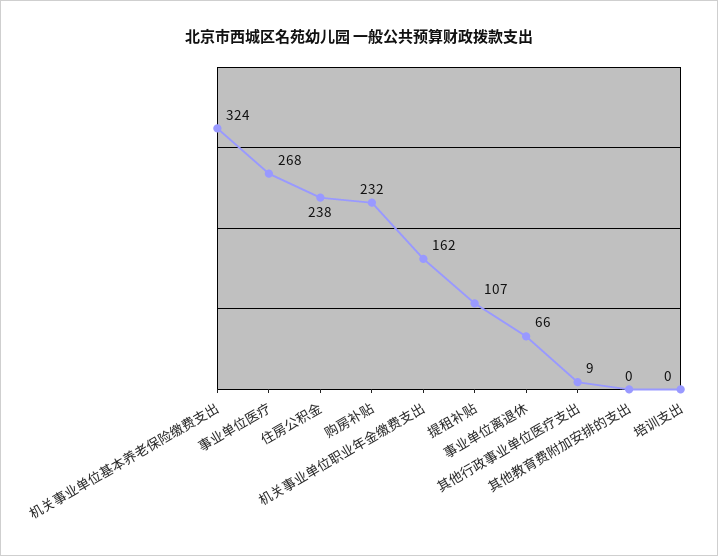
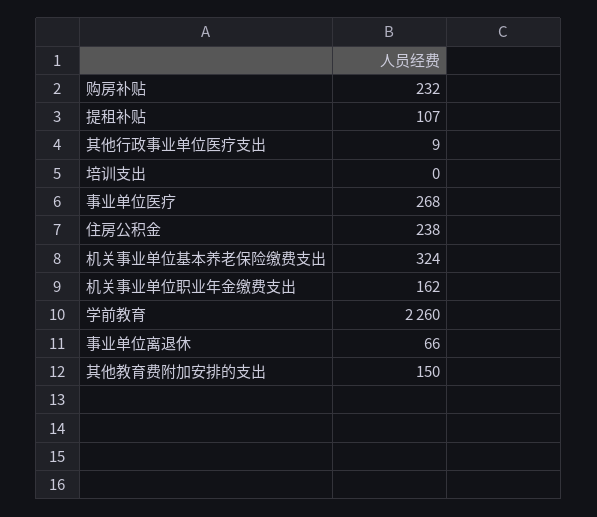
其他教育费附加安排的支出: 0 -> 150
学前教育: none -> 2260

